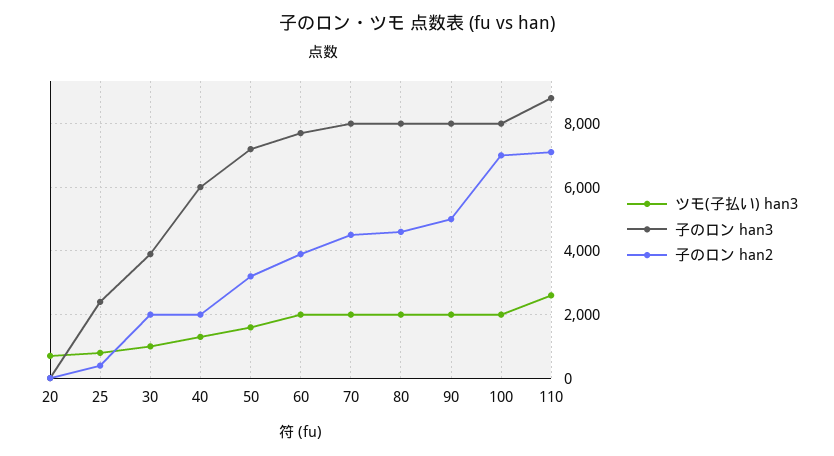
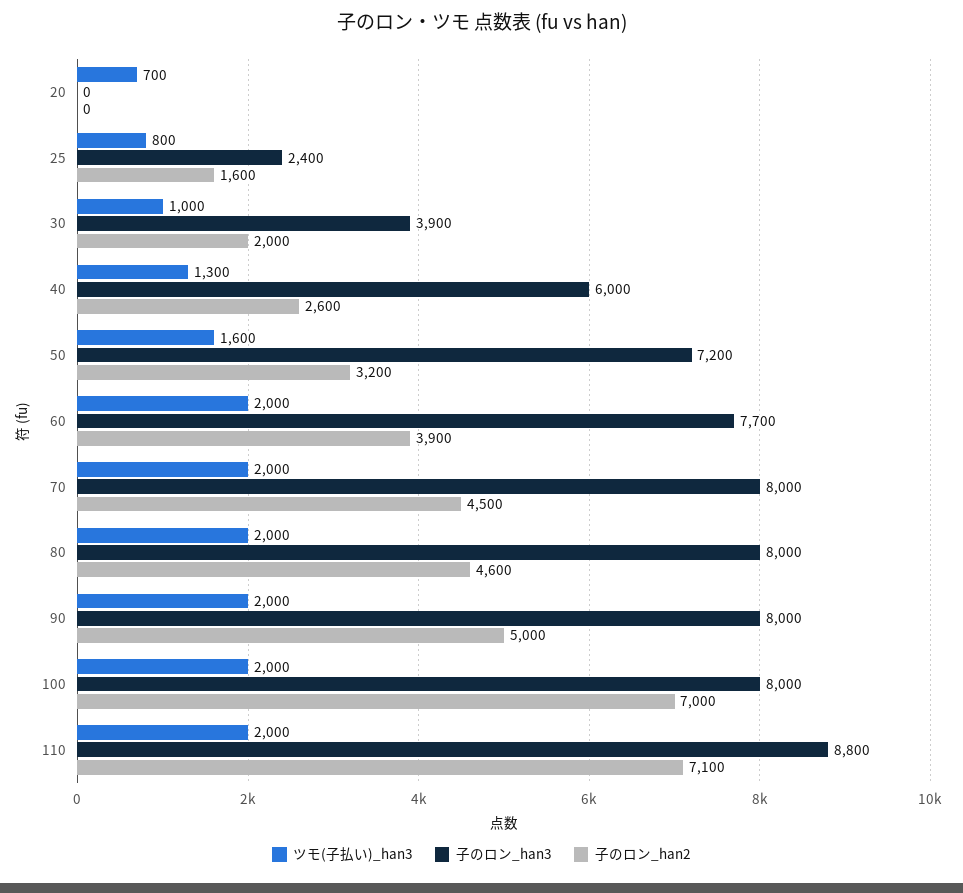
子のロン han2, 25: 400 -> 1600
子のロン han2, 40: 2000 -> 2600
ツモ(子払い) han3, 110: 2600 -> 2000

